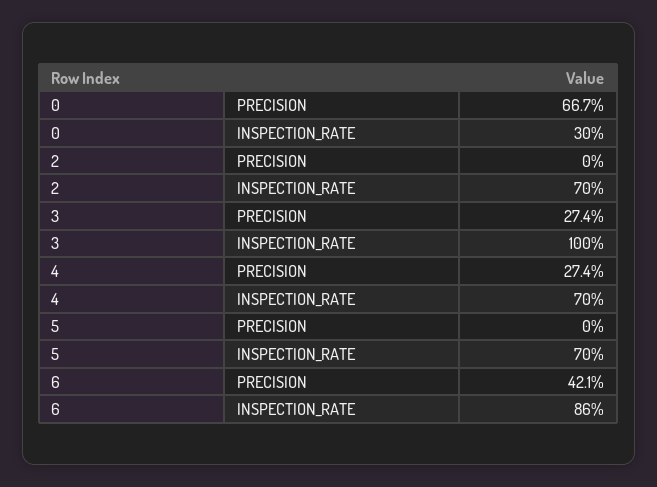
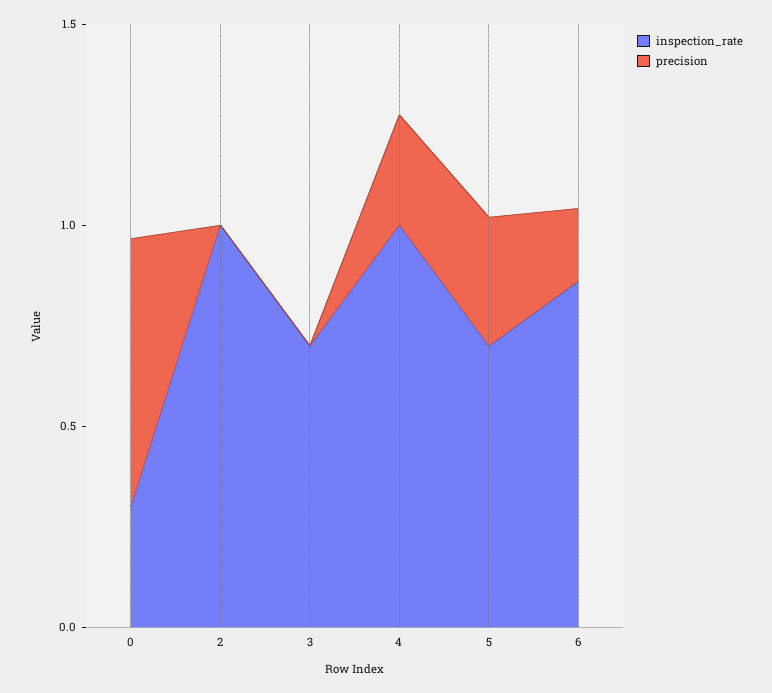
INSPECTION_RATE, 2: 0.7 -> 1
PRECISION, 3: 0.274 -> 0
INSPECTION_RATE, 3: 1 -> 0.7
INSPECTION_RATE, 4: 0.7 -> 1
PRECISION, 5: 0 -> 0.3
PRECISION, 6: 0.421 -> 0.2

